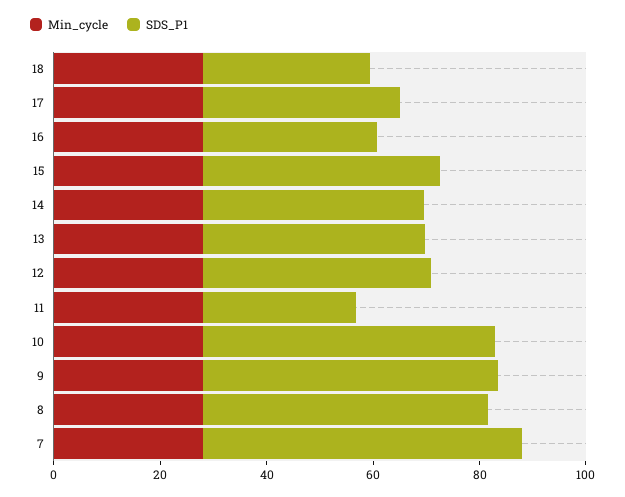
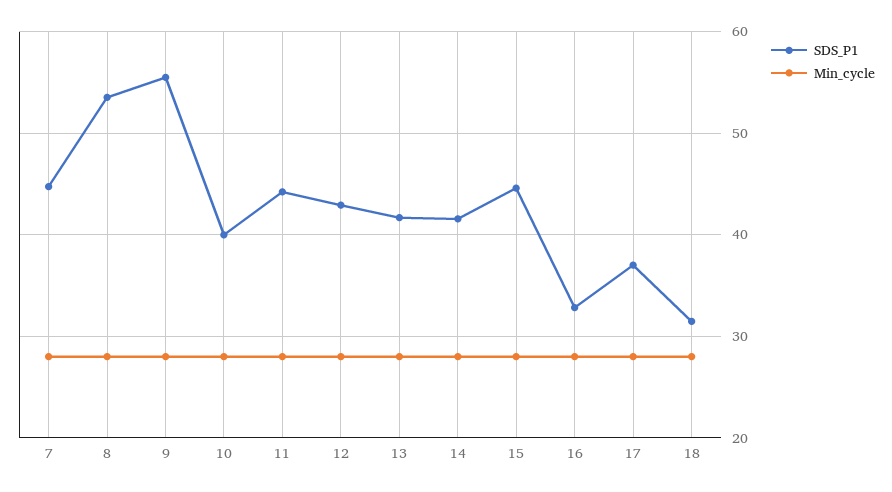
SDS_P1, 11: 30 -> 44
SDS_P1, 10: 55 -> 40
SDS_P1, 7: 60 -> 45

